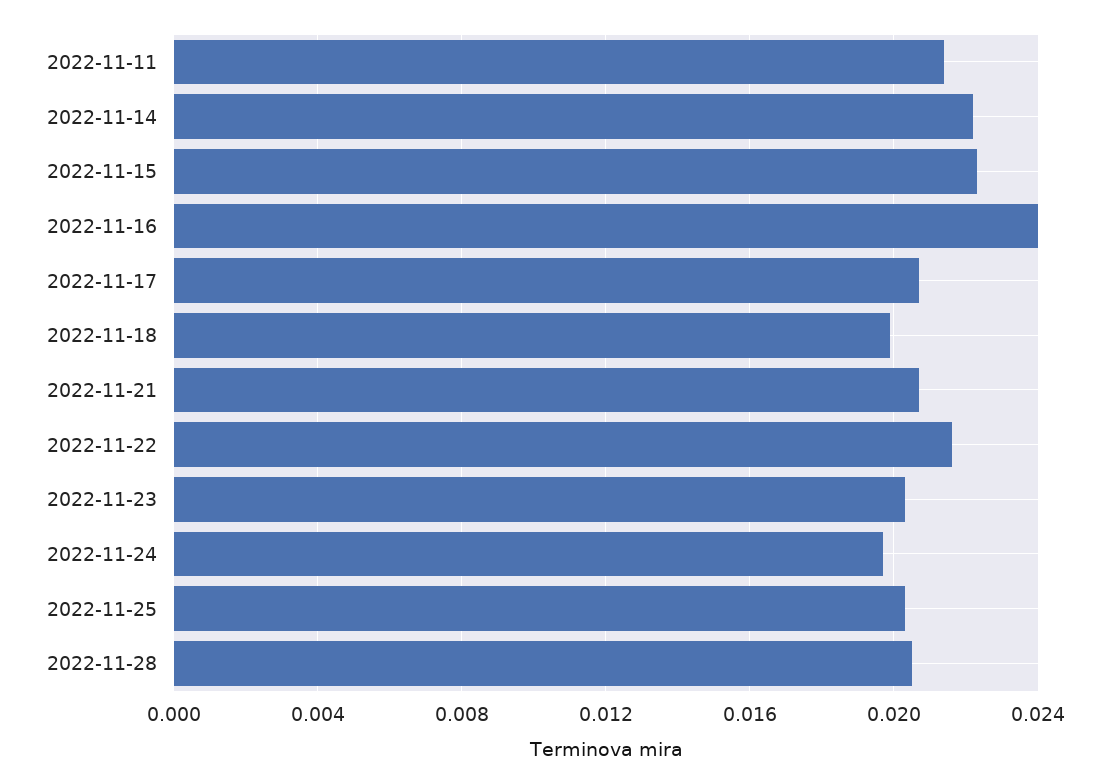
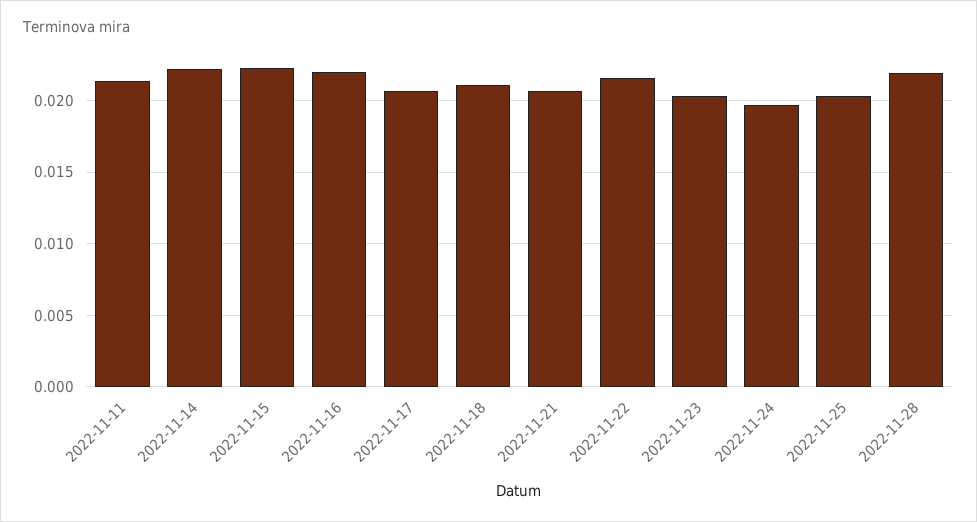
2022-11-16: 0.024 -> 0.022
2022-11-18: 0.02 -> 0.021
2022-11-28: 0.0205 -> 0.022

